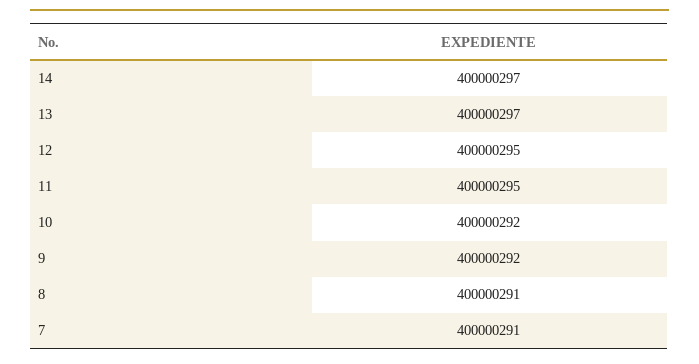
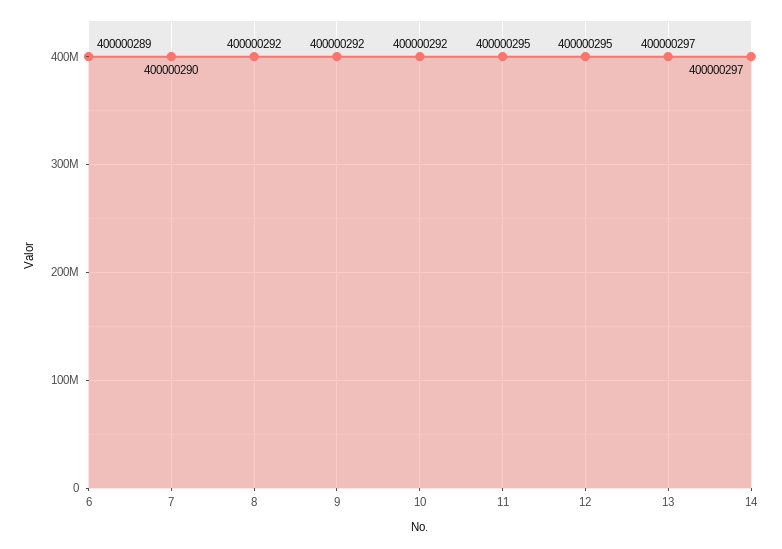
8: 400000291 -> 400000292
7: 400000291 -> 400000290
6: none -> 400000289

